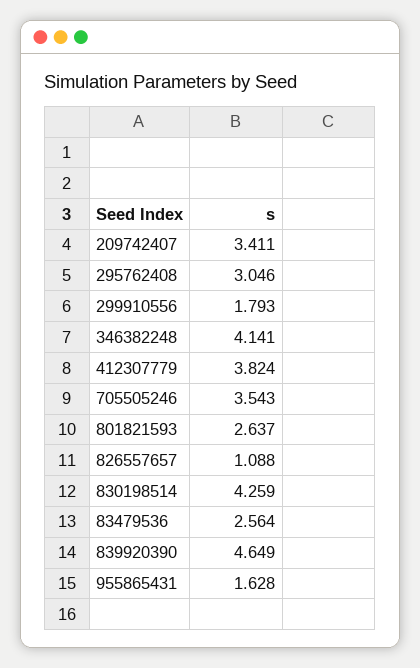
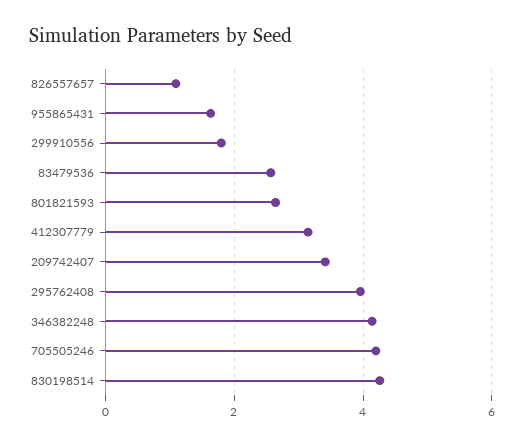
295762408: 3.046 -> 4
412307779: 3.824 -> 3.2
705505246: 3.543 -> 4.2
839920390: 4.649 -> none

